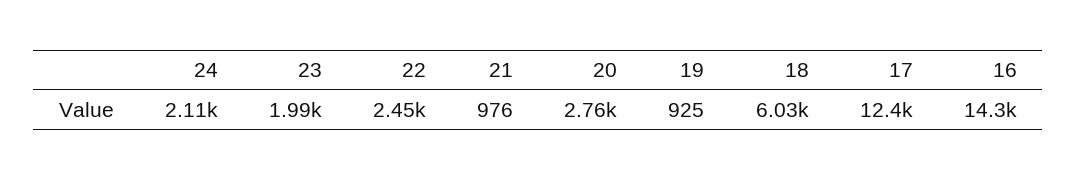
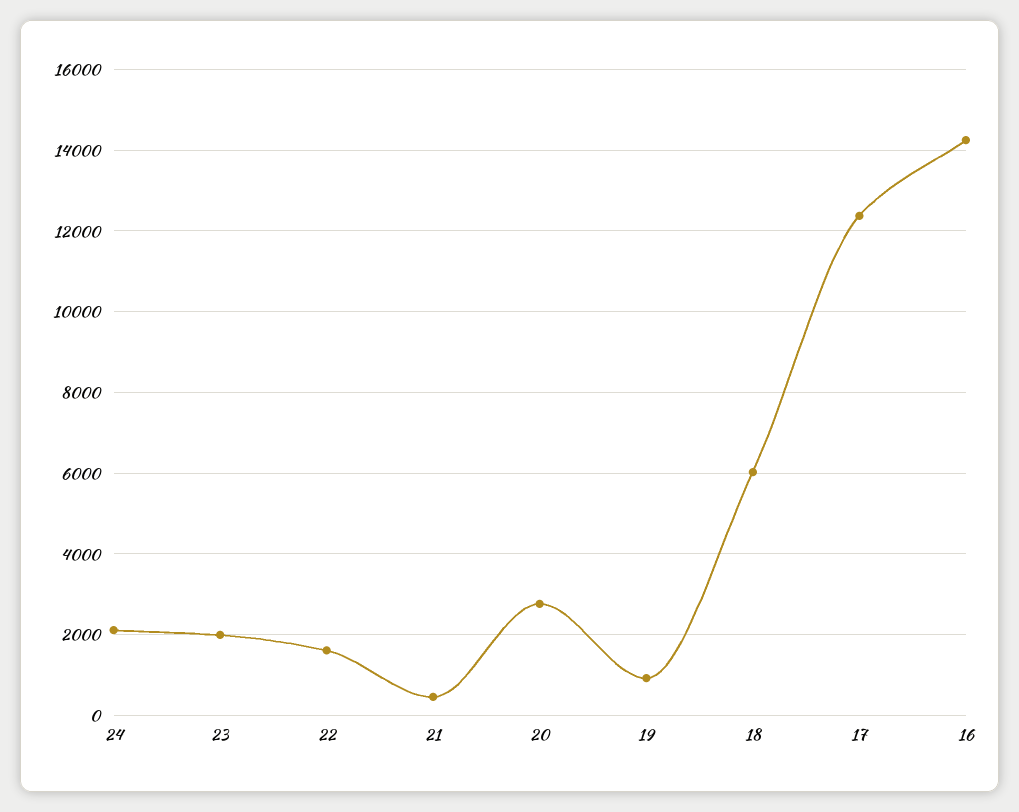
22: 2450 -> 1600
21: 976 -> 400

